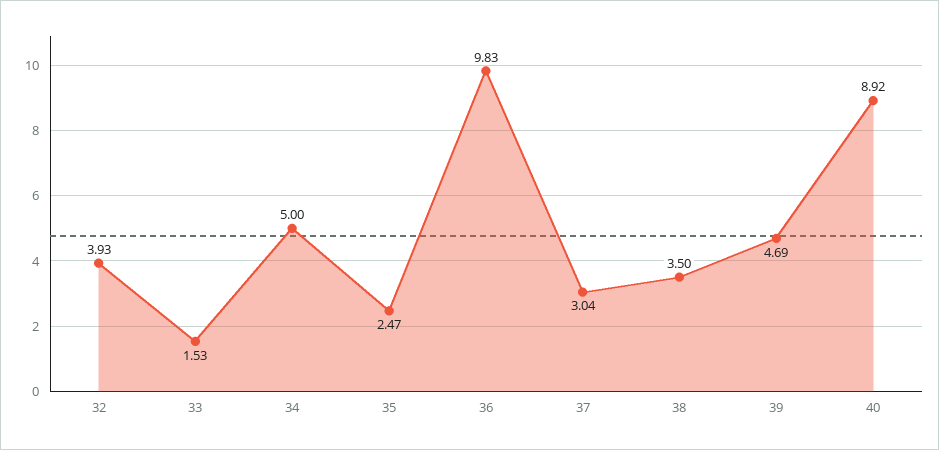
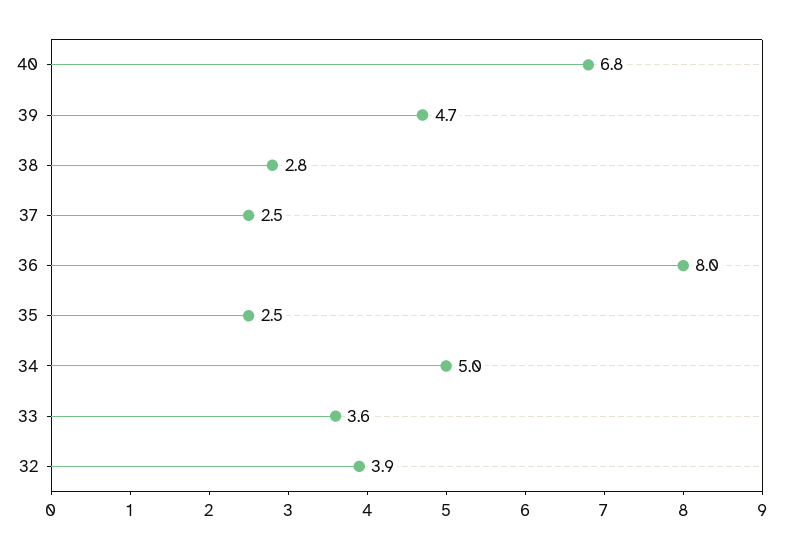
33: 1.53 -> 3.6
36: 9.83 -> 8
37: 3.04 -> 2.5
38: 3.5 -> 2.8
40: 8.92 -> 6.8

